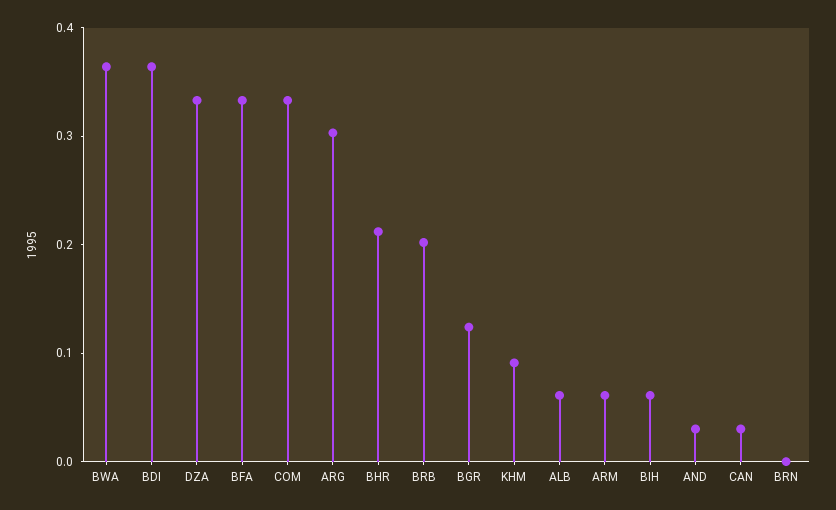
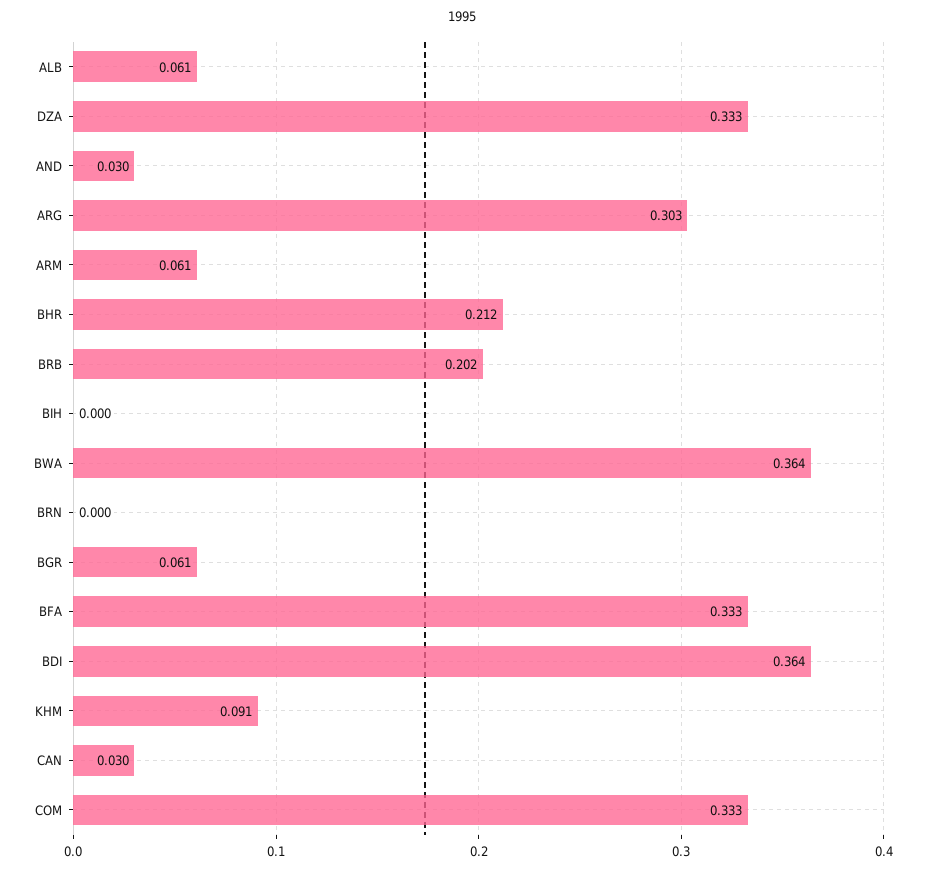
BGR: 0.12 -> 0.061
BIH: 0.06 -> 0

